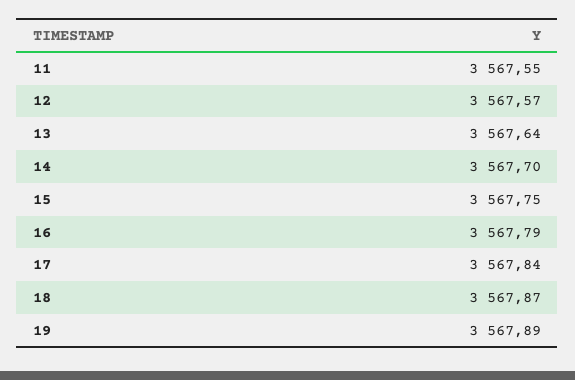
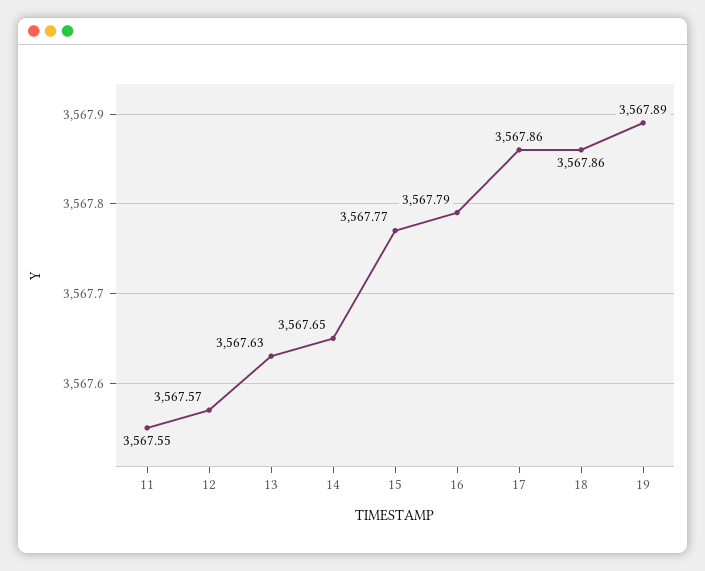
13: 3567.64 -> 3567.63
14: 3567.7 -> 3567.65
15: 3567.75 -> 3567.77
17: 3567.84 -> 3567.86
18: 3567.87 -> 3567.86

